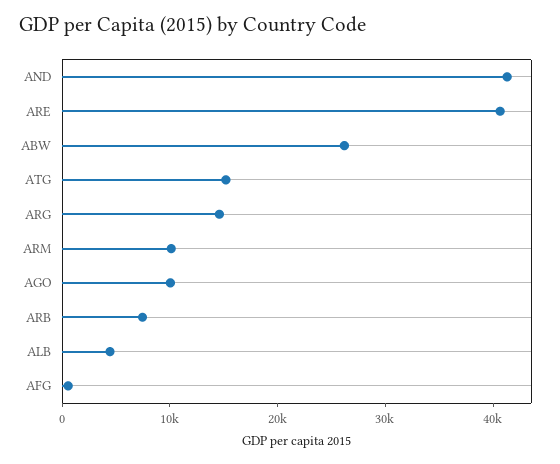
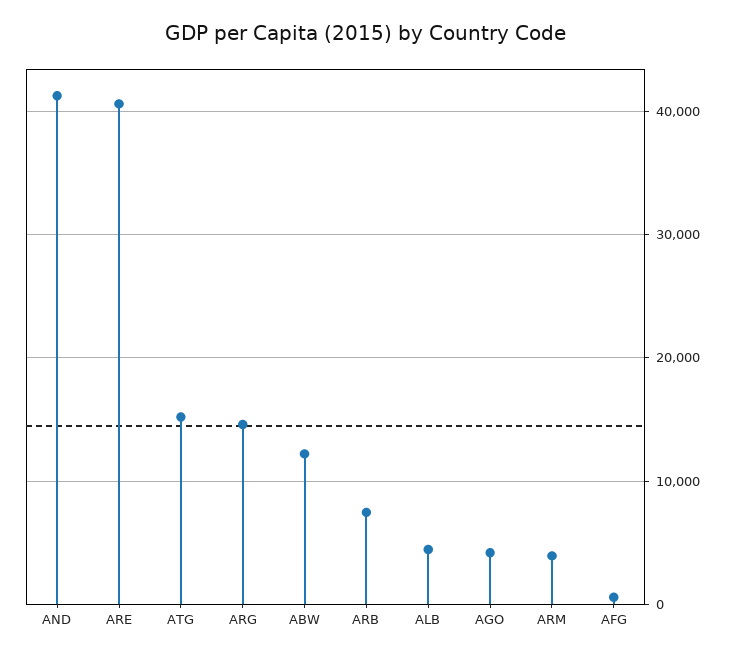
ABW: 26000 -> 12000
ARM: 10000 -> 4000
AGO: 10000 -> 4000

